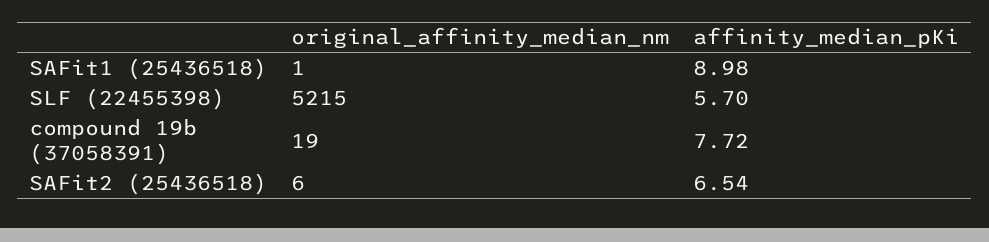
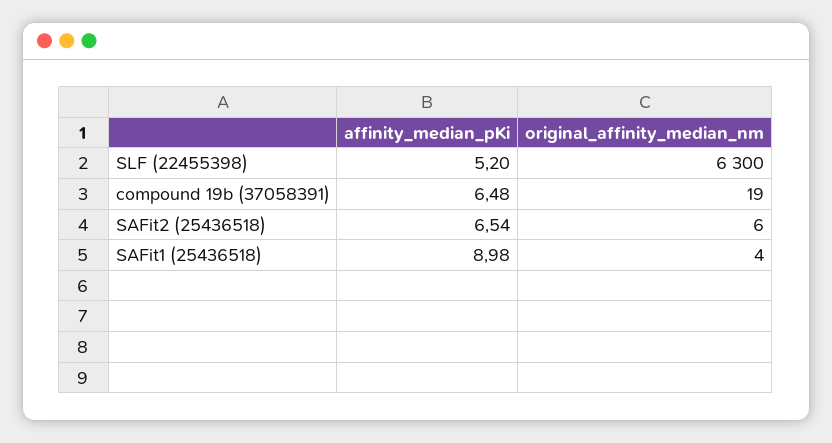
original_affinity_median_nm, SAFit1 (25436518): 1 -> 4
original_affinity_median_nm, SLF (22455398): 5215 -> 6300
affinity_median_pKi, SLF (22455398): 5.7 -> 5.2
affinity_median_pKi, compound 19b (37058391): 7.72 -> 6.48

